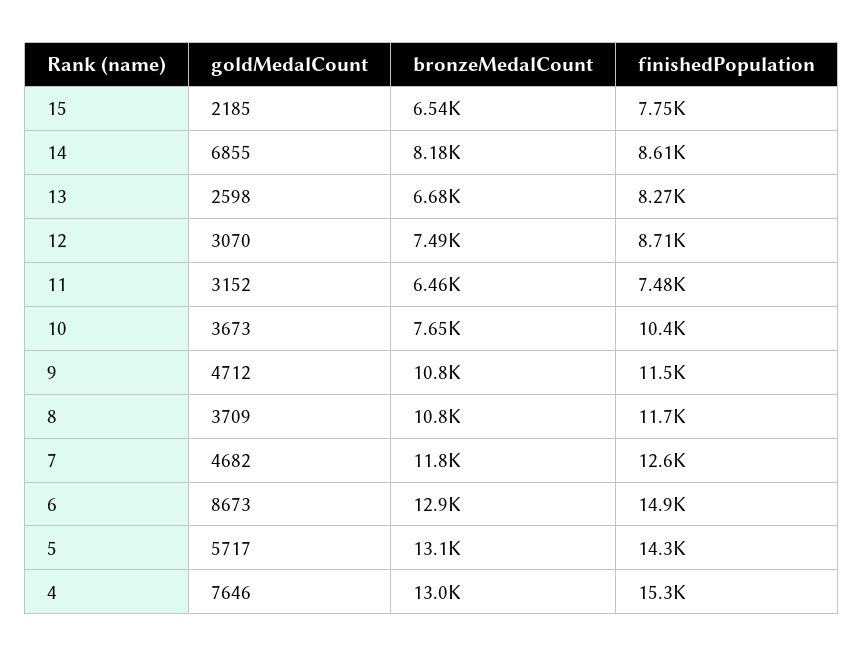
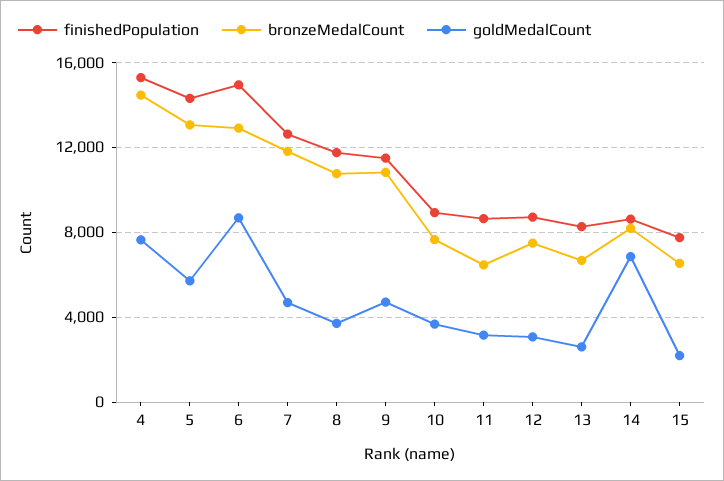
finishedPopulation, 11: 7480 -> 8500
finishedPopulation, 10: 10400 -> 9000
bronzeMedalCount, 4: 13000 -> 14500

